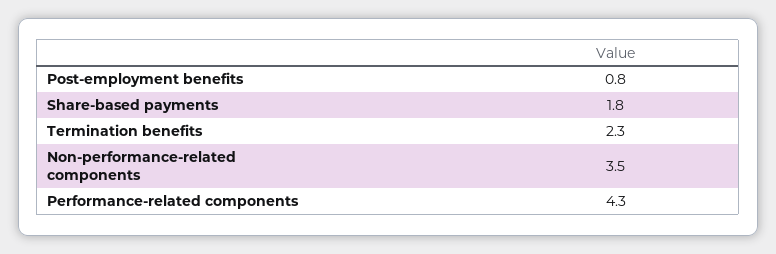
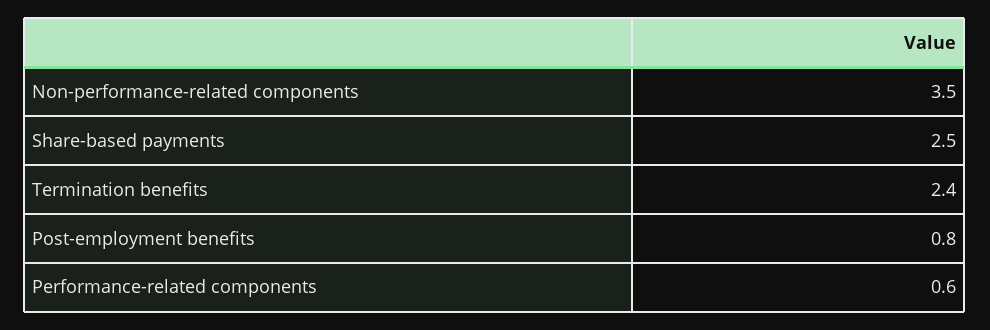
Share-based payments: 1.8 -> 2.5
Termination benefits: 2.3 -> 2.4
Performance-related components: 4.3 -> 0.6

